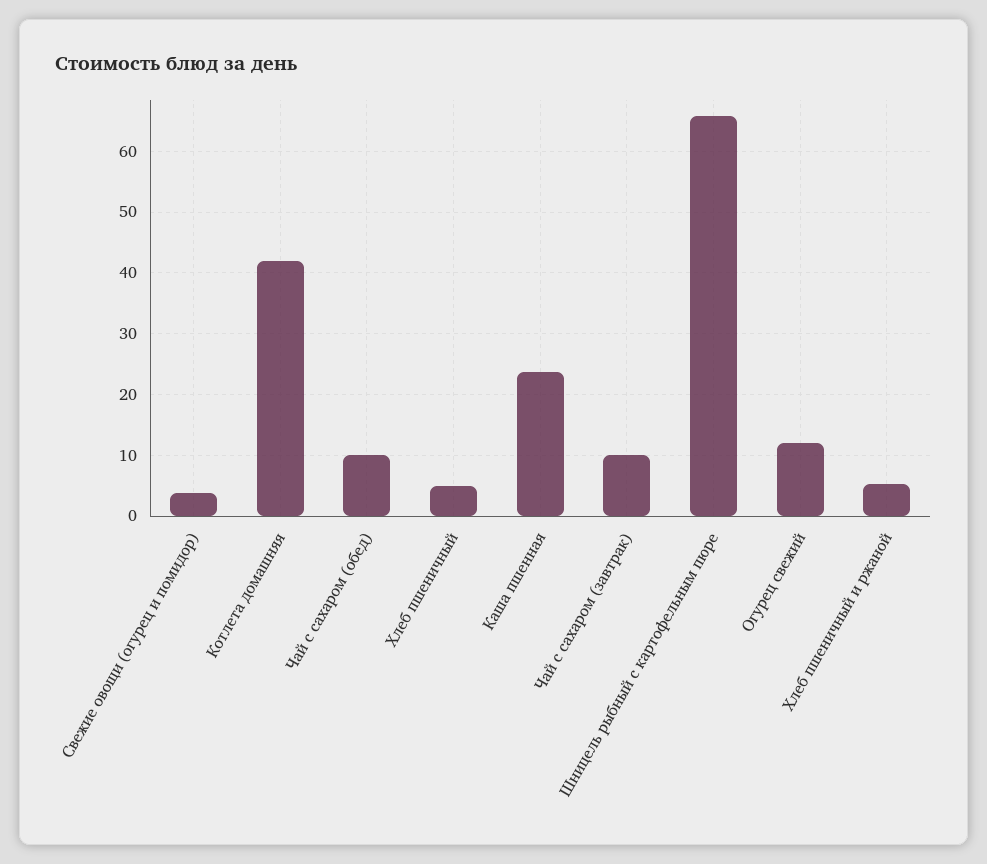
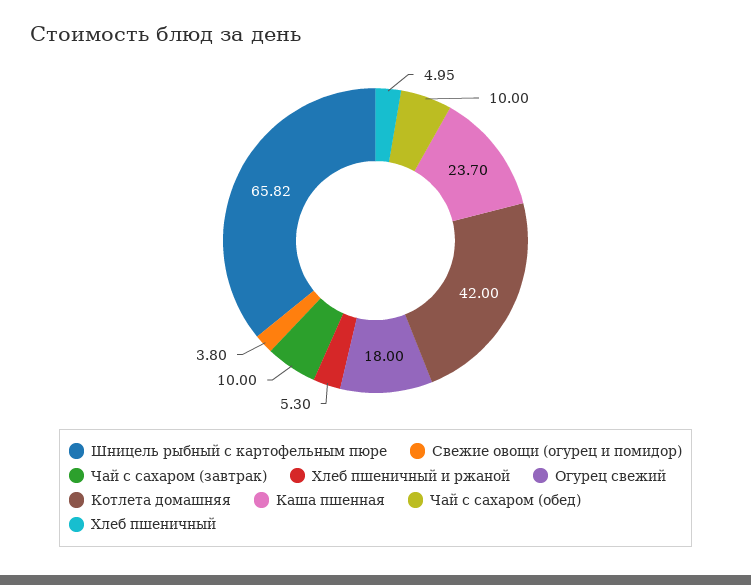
Огурец свежий: 12 -> 18

